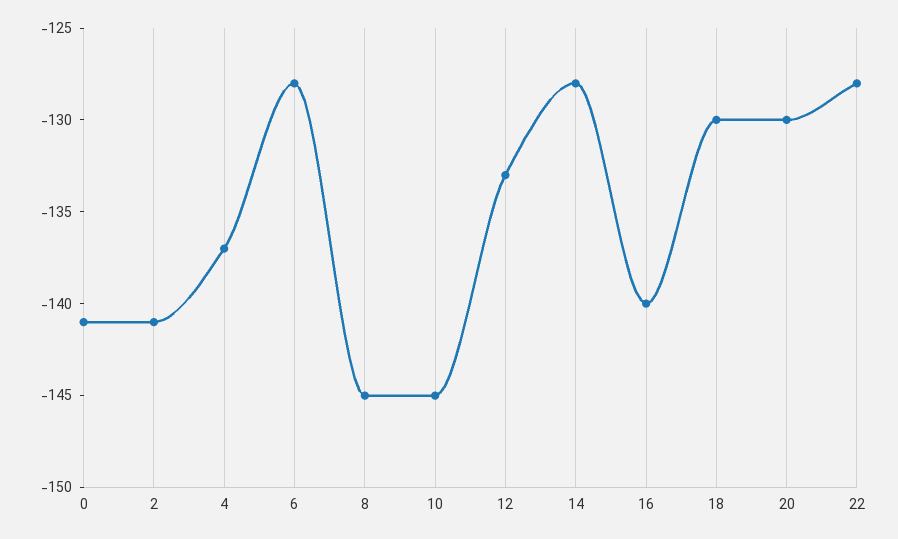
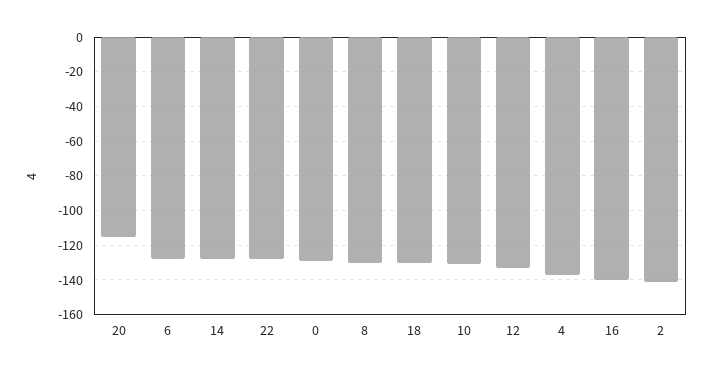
0: -141 -> -130
8: -145 -> -130
10: -145 -> -130
20: -130 -> -115

